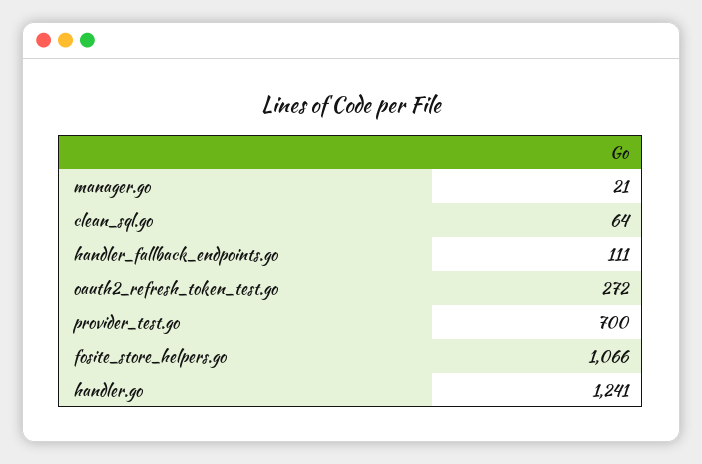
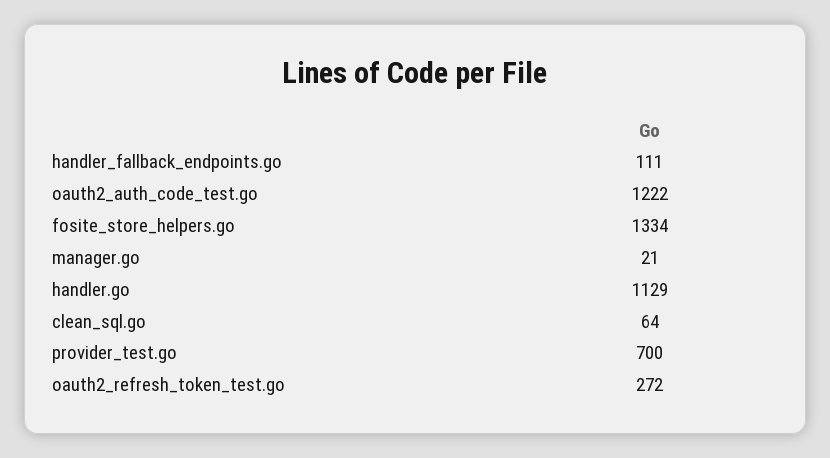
fosite_store_helpers.go: 1066 -> 1334
handler.go: 1241 -> 1129
oauth2_auth_code_test.go: none -> 1222

